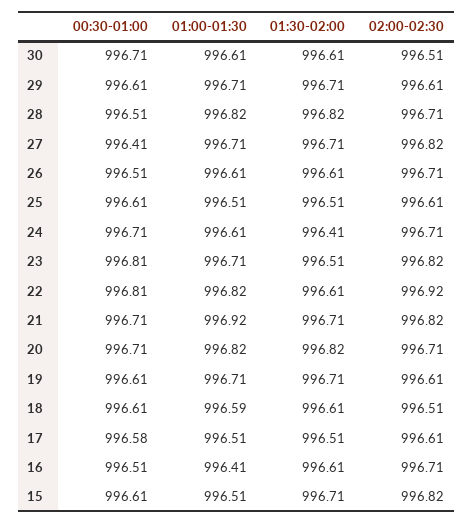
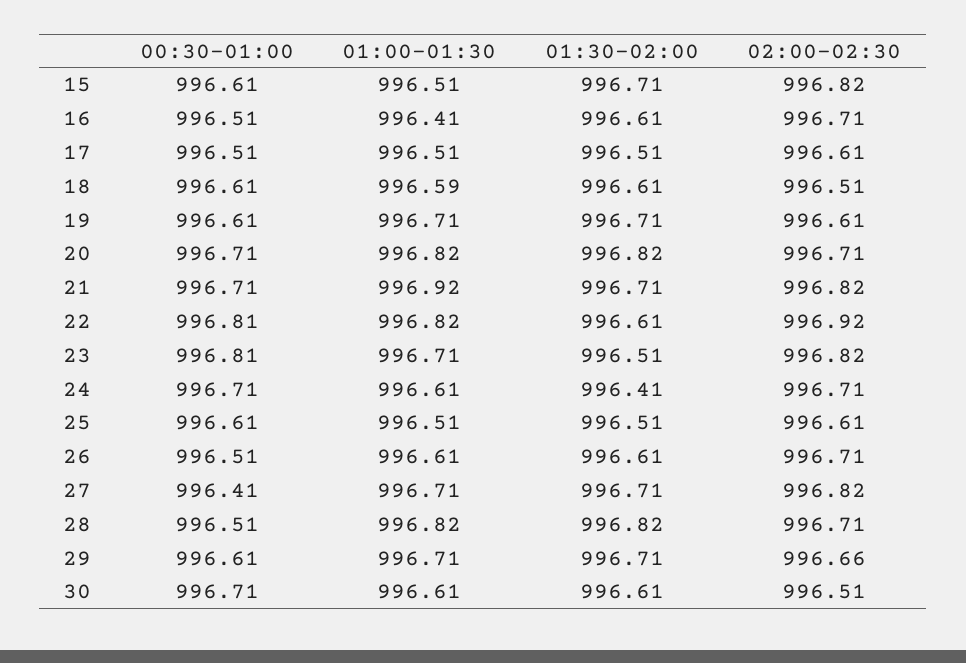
02:00-02:30, 29: 996.61 -> 996.66
00:30-01:00, 17: 996.58 -> 996.51

